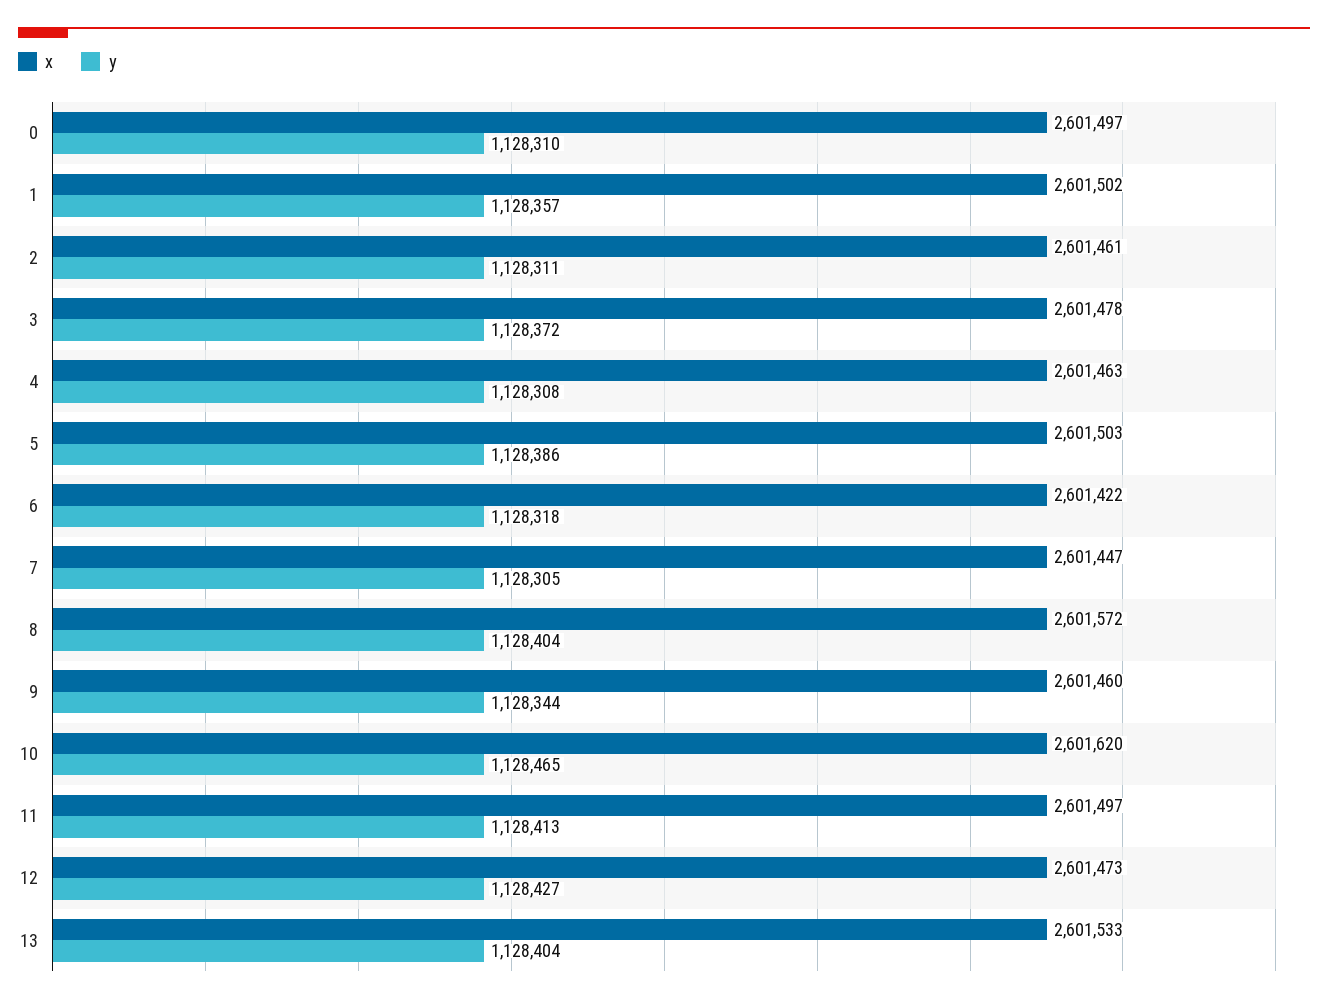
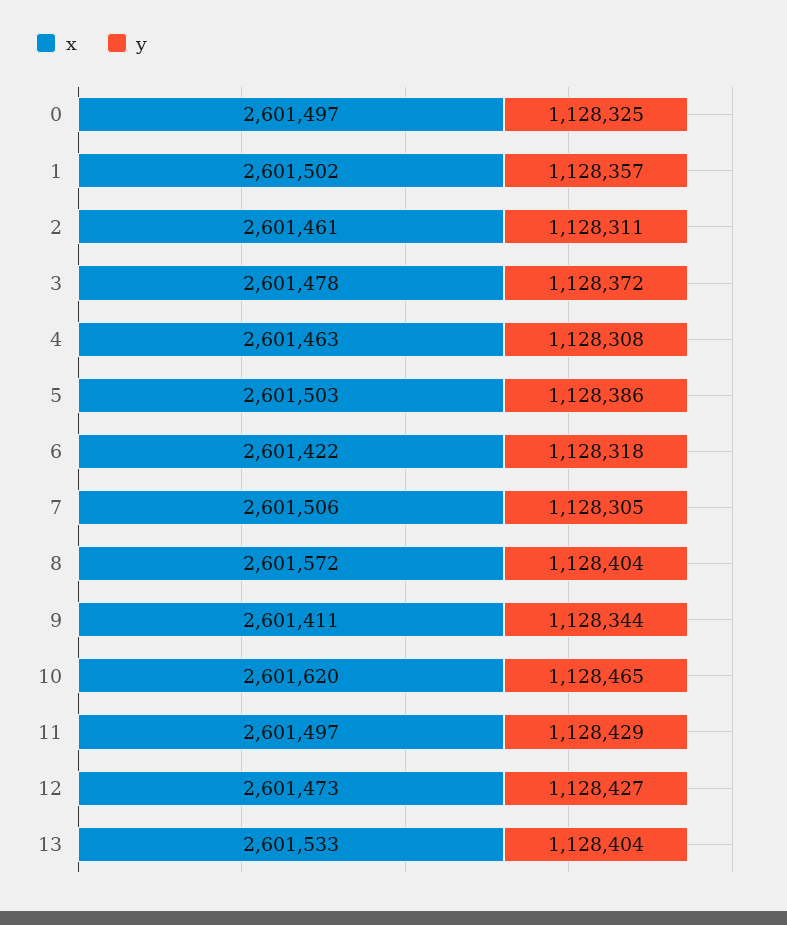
y, 0: 1128310 -> 1128325
x, 7: 2601447 -> 2601506
x, 9: 2601460 -> 2601411
y, 11: 1128413 -> 1128429

